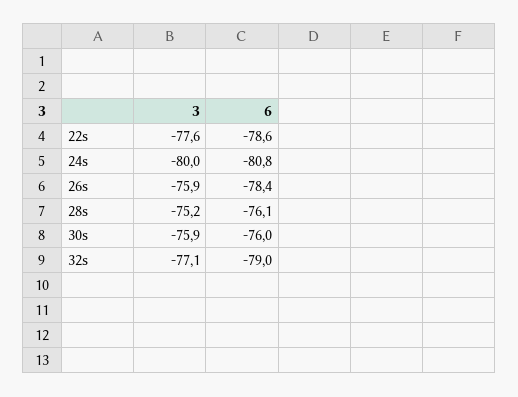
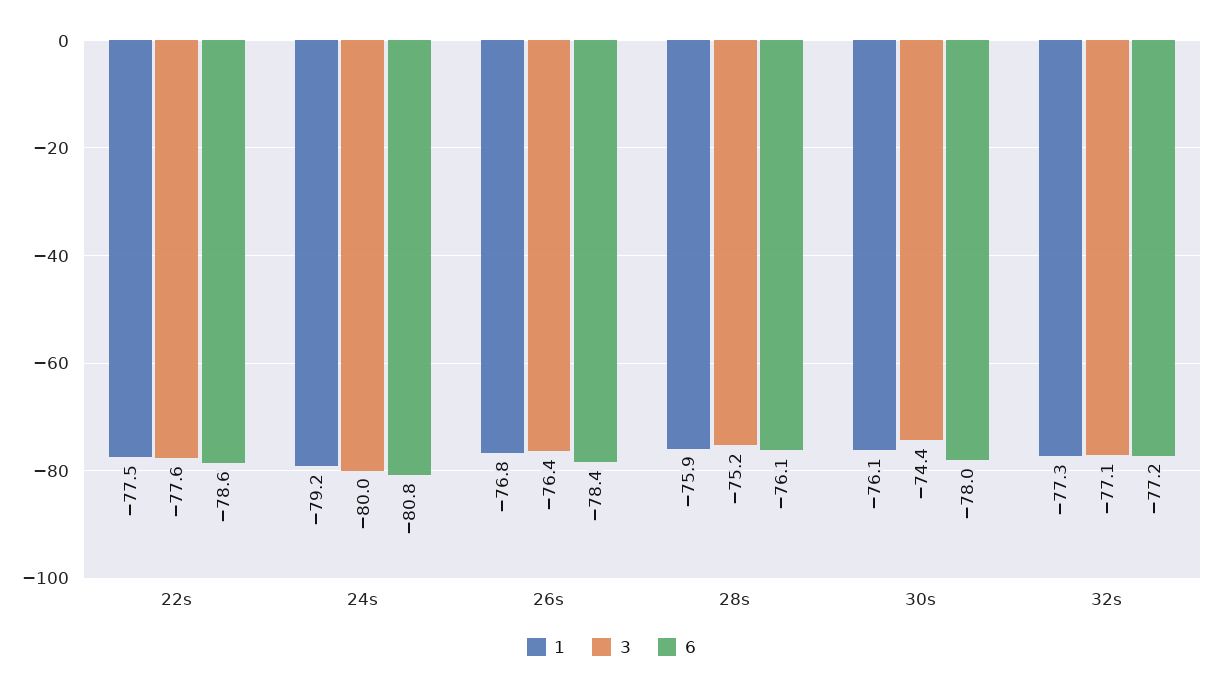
3, 26s: -75.9 -> -76.4
3, 30s: -75.9 -> -74.4
6, 30s: -76 -> -78
6, 32s: -79 -> -77.2
1, 22s: none -> -77.5
1, 24s: none -> -79.2
1, 26s: none -> -76.8
1, 28s: none -> -75.9
1, 30s: none -> -76.1
1, 32s: none -> -77.3

